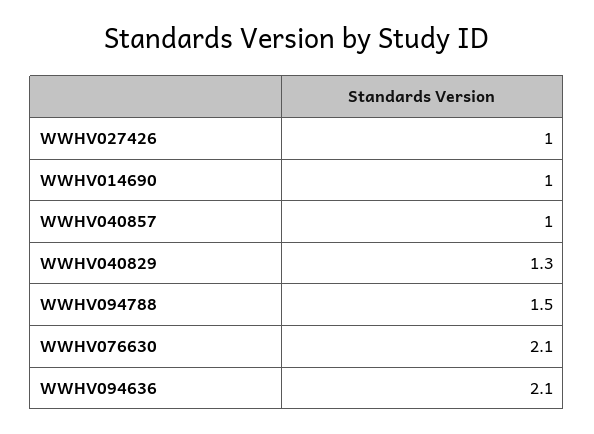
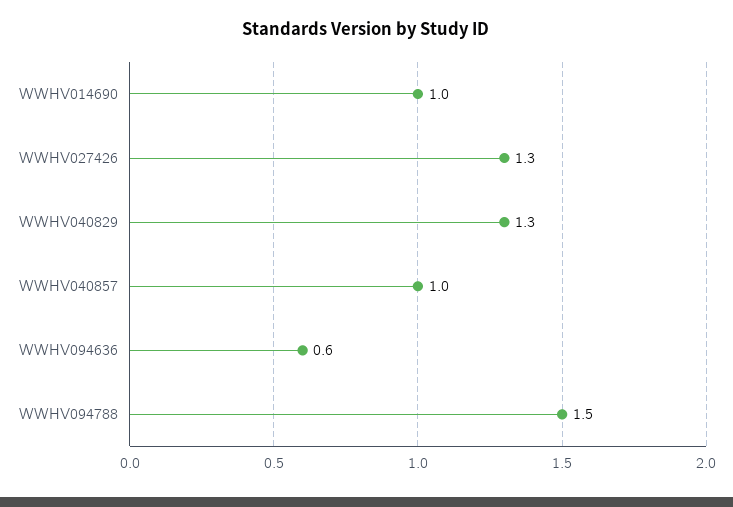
WWHV027426: 1 -> 1.3
WWHV076630: 2.1 -> none
WWHV094636: 2.1 -> 0.6

